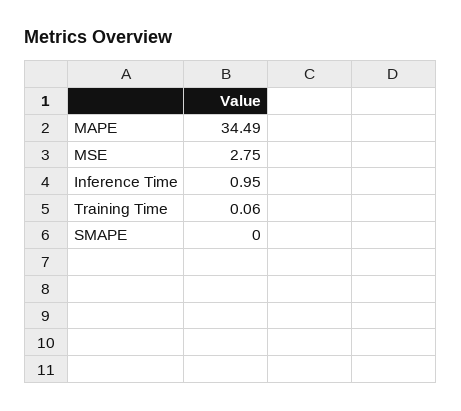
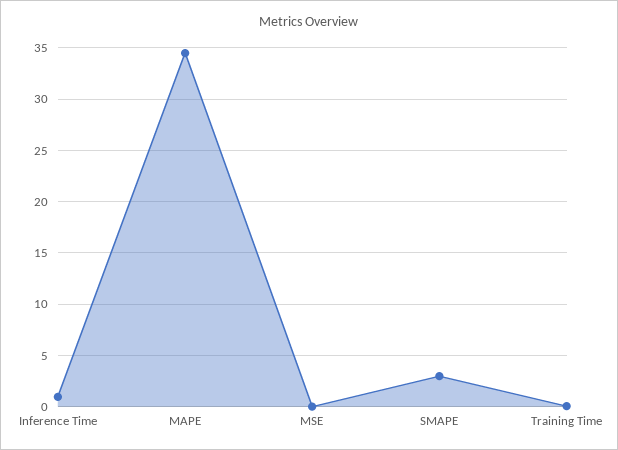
MSE: 2.75 -> 0
SMAPE: 0 -> 3

